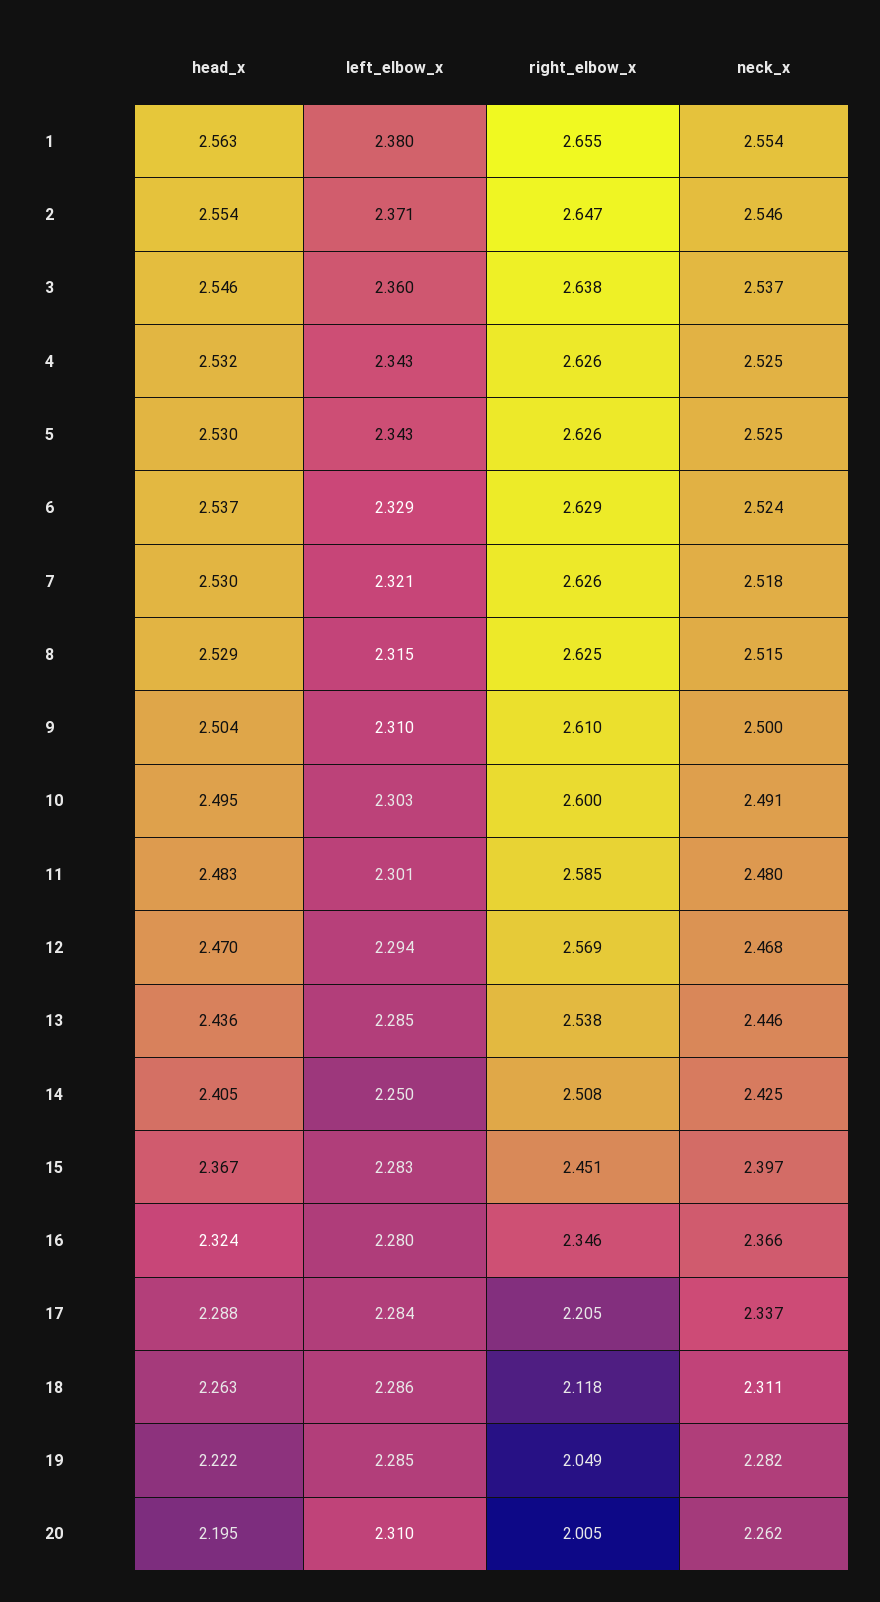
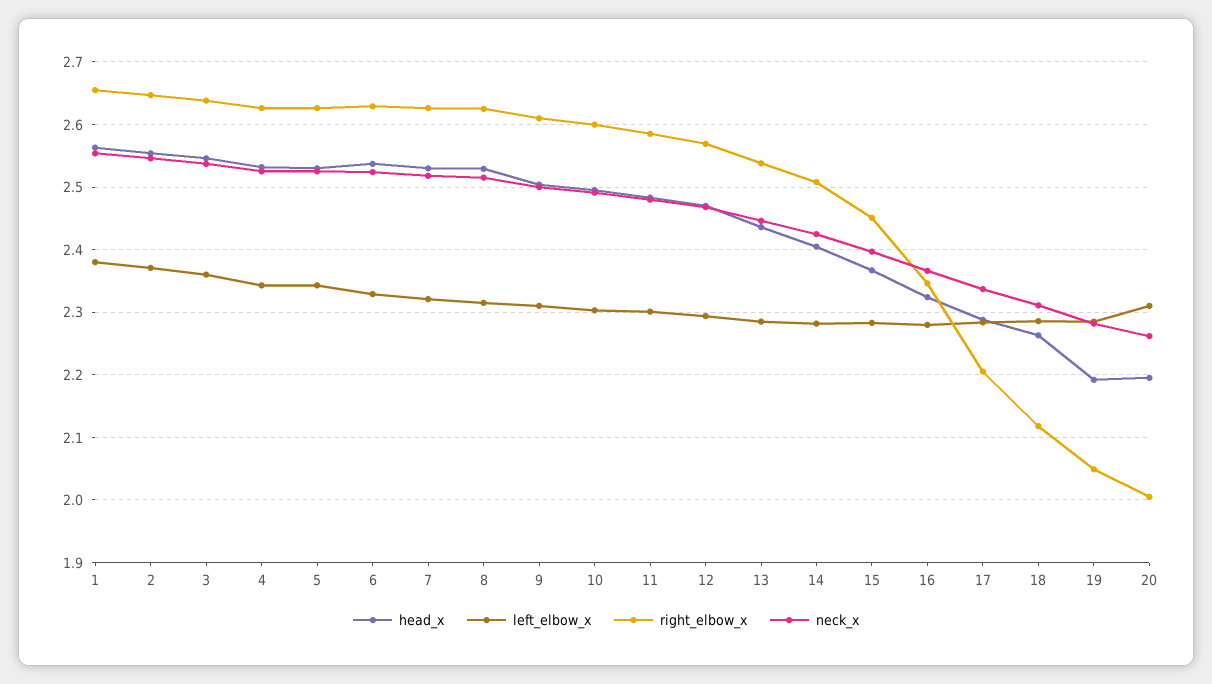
left_elbow_x, 14: 2.25 -> 2.28
head_x, 19: 2.222 -> 2.19

